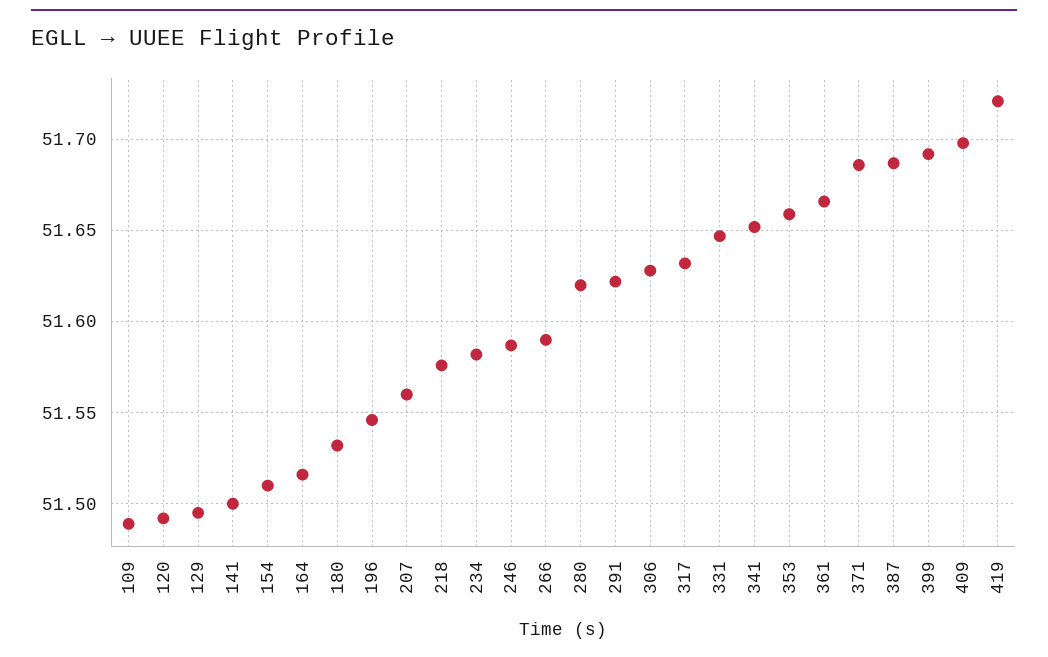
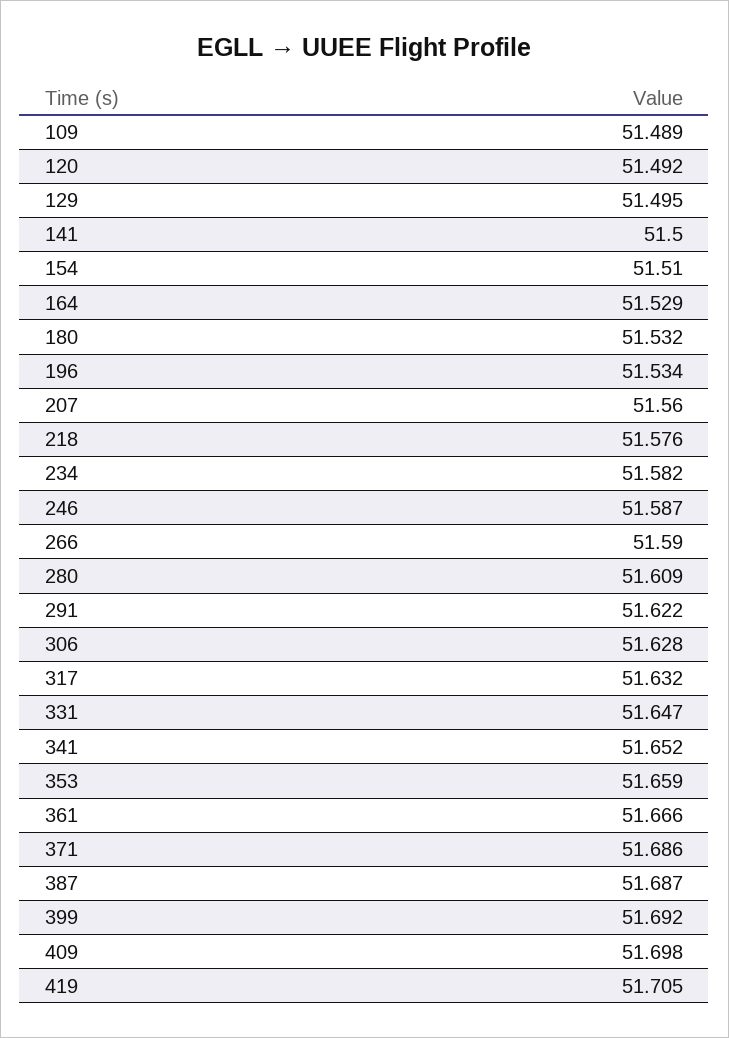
164: 51.515 -> 51.529
196: 51.545 -> 51.534
280: 51.62 -> 51.609
419: 51.72 -> 51.705

